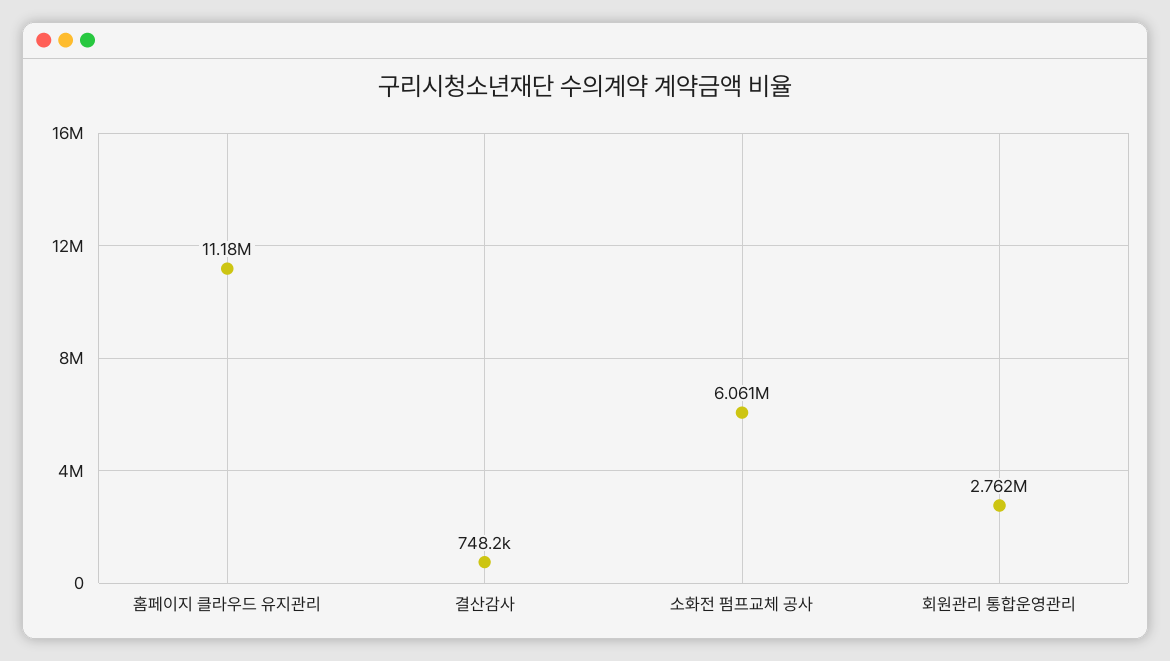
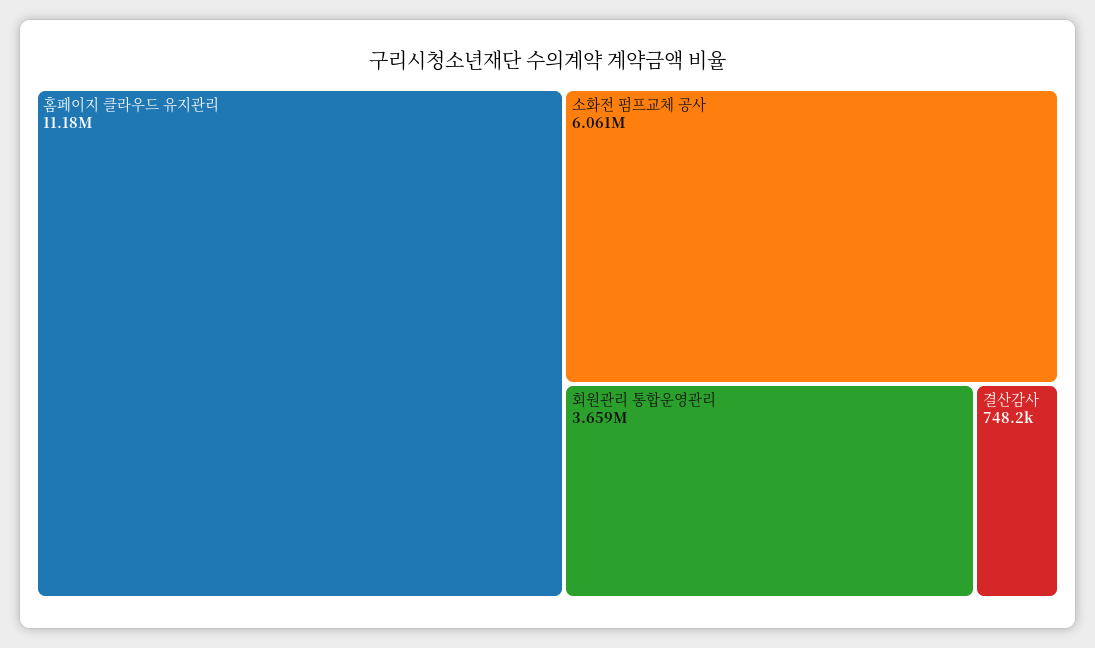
회원관리 통합운영관리: 2762000 -> 3659000

